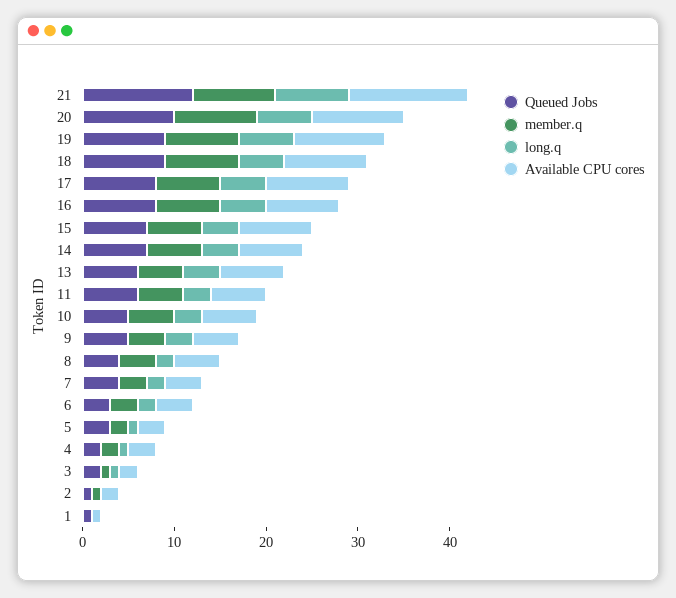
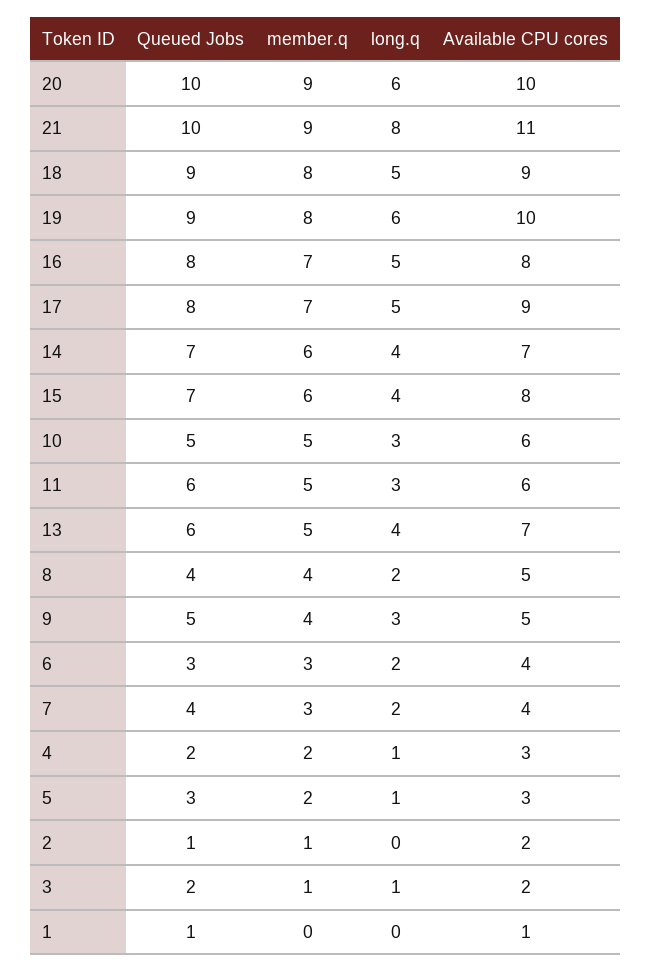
Queued Jobs, 21: 12 -> 10
Available CPU cores, 21: 13 -> 11

